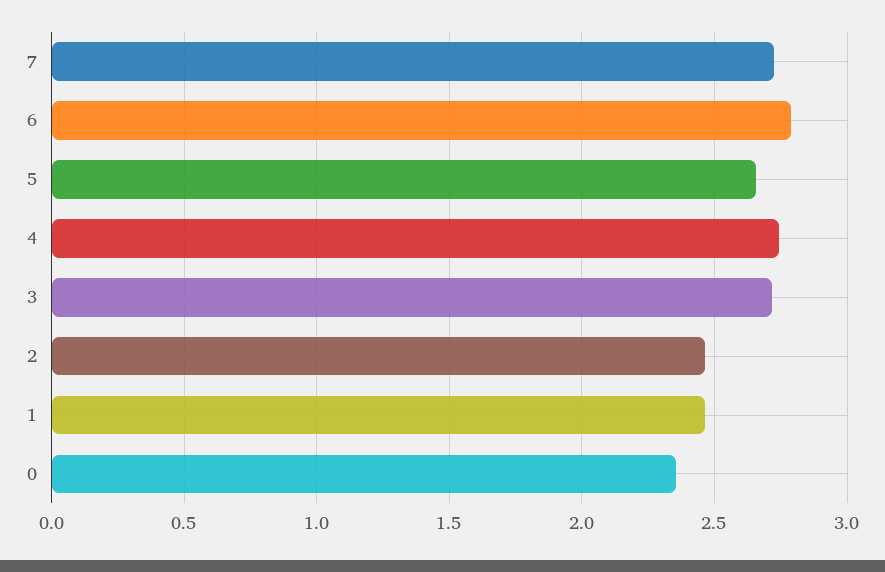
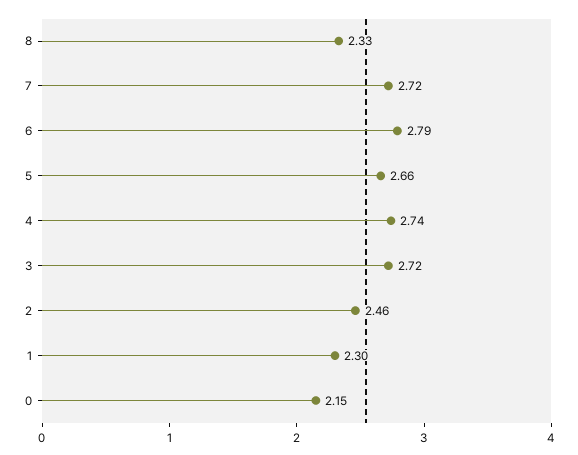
1: 2.45 -> 2.3
0: 2.35 -> 2.15
8: none -> 2.33

